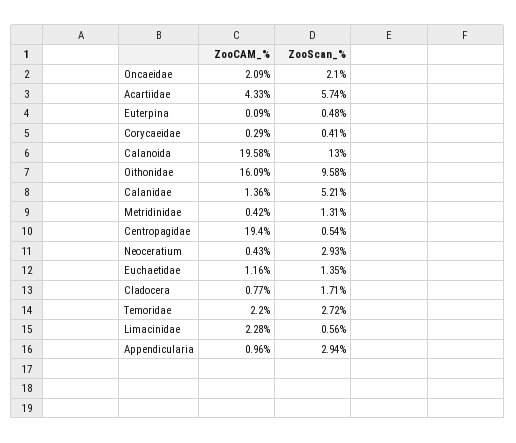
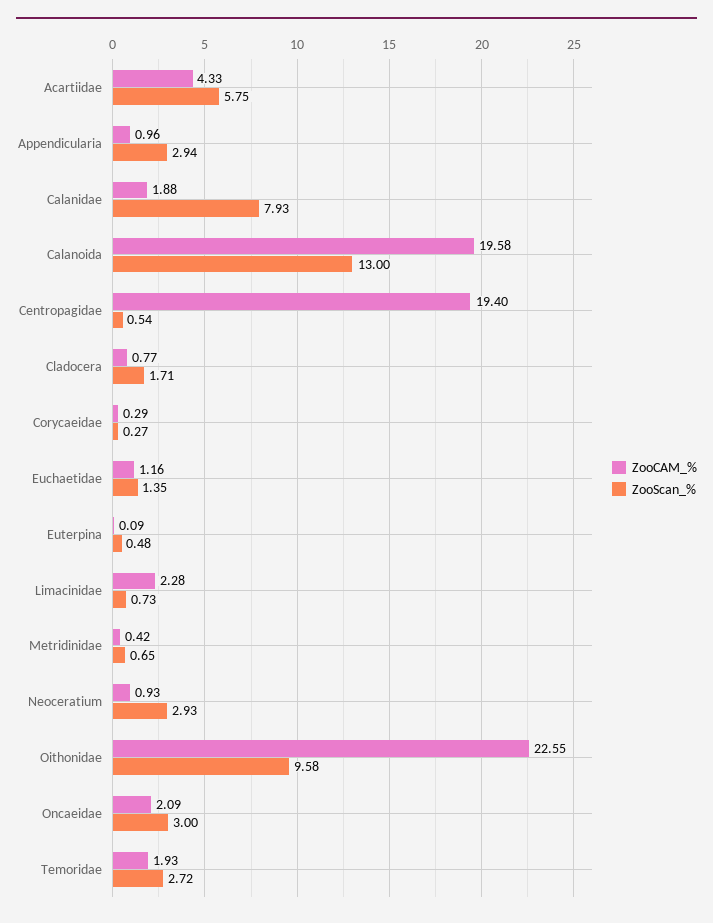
ZooScan_%, Oncaeidae: 2.1 -> 3
ZooScan_%, Acartiidae: 5.74 -> 5.75
ZooScan_%, Corycaeidae: 0.41 -> 0.27
ZooCAM_%, Oithonidae: 16.09 -> 22.55
ZooCAM_%, Calanidae: 1.36 -> 1.88
ZooScan_%, Calanidae: 5.21 -> 7.93
ZooScan_%, Metridinidae: 1.31 -> 0.65
ZooCAM_%, Neoceratium: 0.43 -> 0.93
ZooCAM_%, Temoridae: 2.2 -> 1.93
ZooScan_%, Limacinidae: 0.56 -> 0.73

